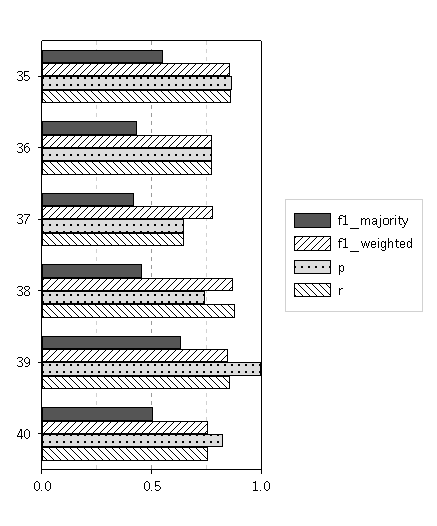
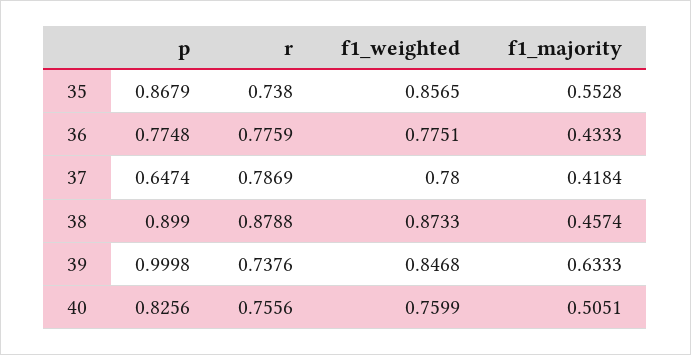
r, 35: 0.85 -> 0.738
r, 37: 0.65 -> 0.7869
p, 38: 0.75 -> 0.899
r, 39: 0.85 -> 0.7376

